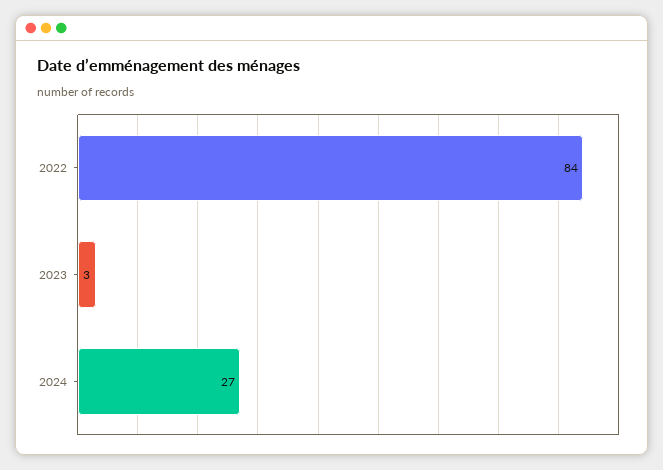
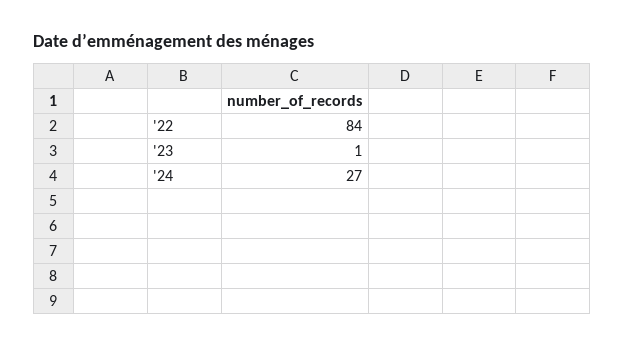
2023: 3 -> 1

